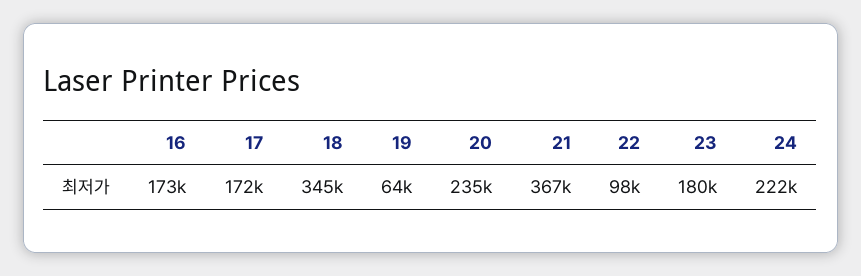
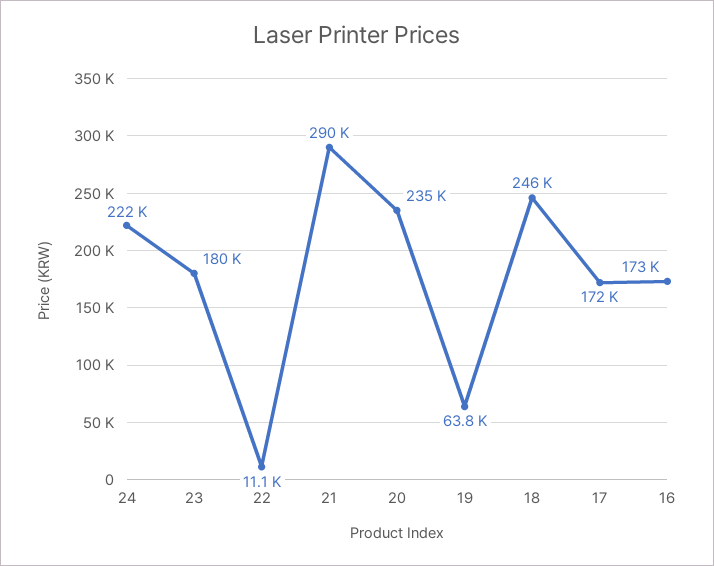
18: 345000 -> 246000
21: 367000 -> 290000
22: 98000 -> 11100

